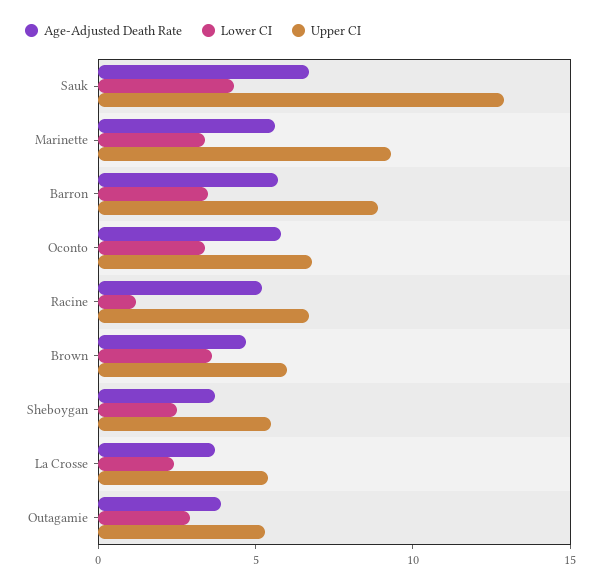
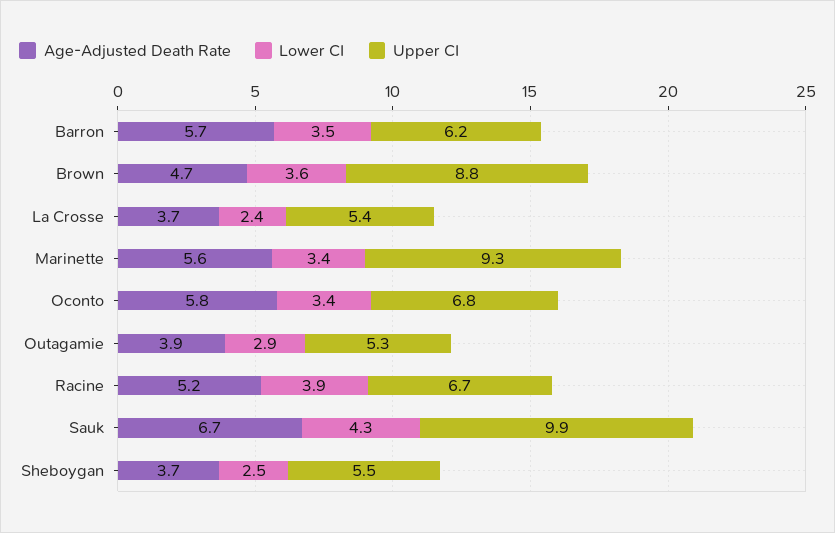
Upper CI, Sauk: 13 -> 9.9
Upper CI, Barron: 9 -> 6.2
Lower CI, Racine: 1 -> 3.9
Upper CI, Brown: 6 -> 8.8

